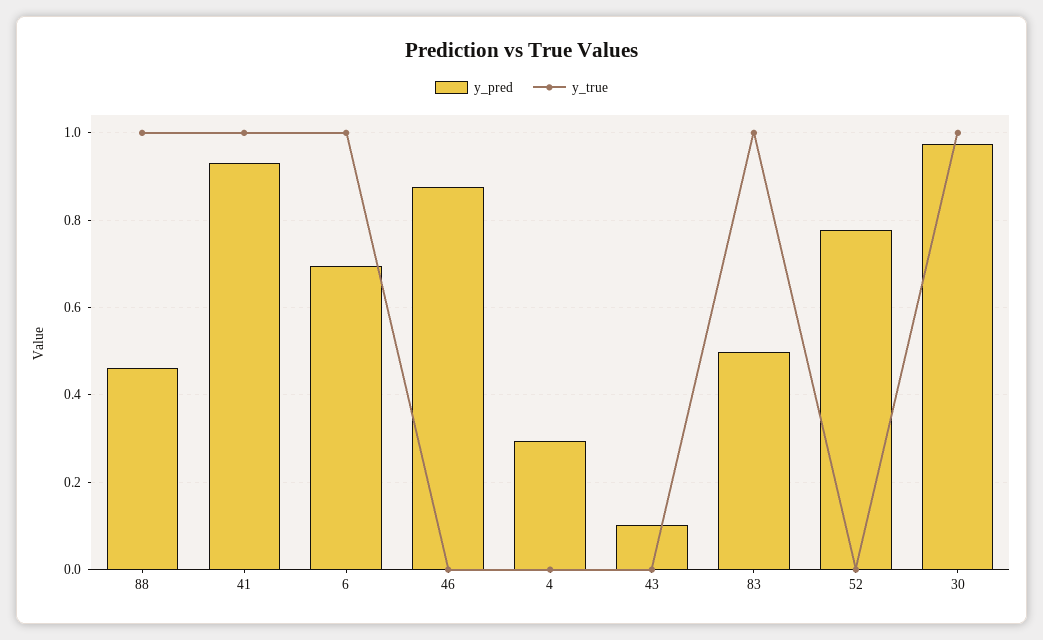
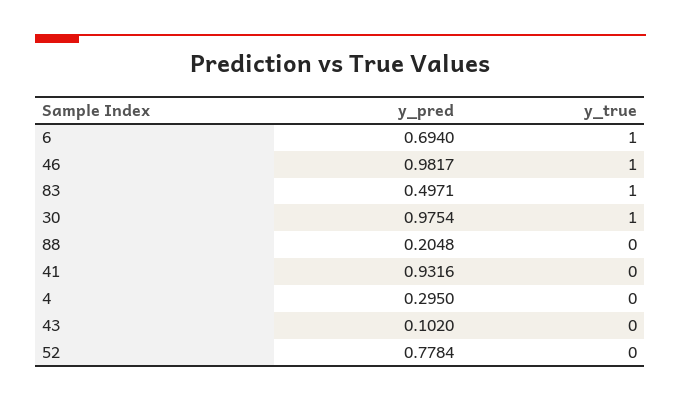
y_pred, 88: 0.46 -> 0.2048
y_true, 88: 1 -> 0
y_true, 41: 1 -> 0
y_pred, 46: 0.88 -> 0.9817
y_true, 46: 0 -> 1

